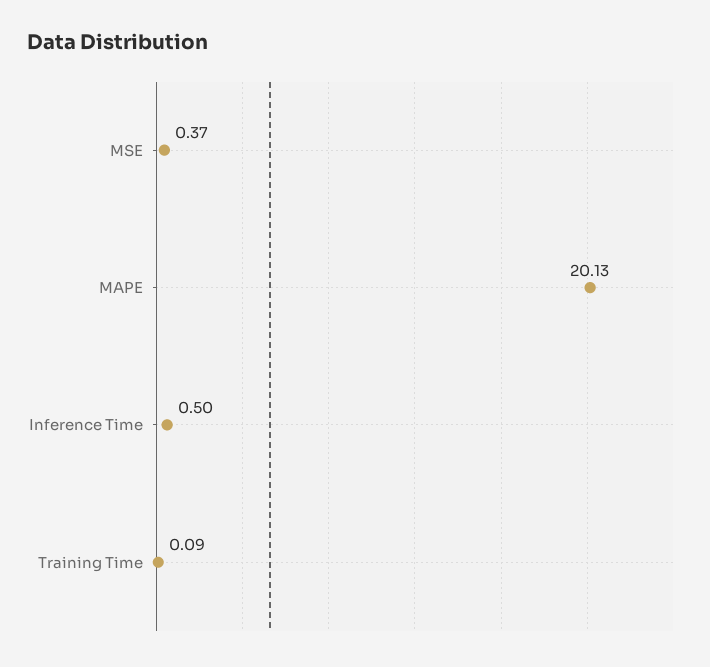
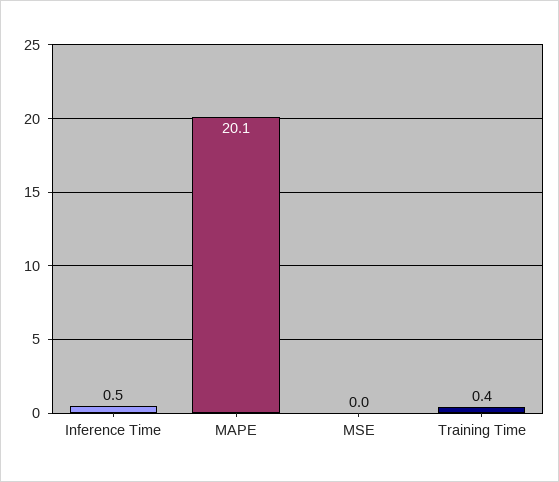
MSE: 0.37 -> 0
Training Time: 0.09 -> 0.4

